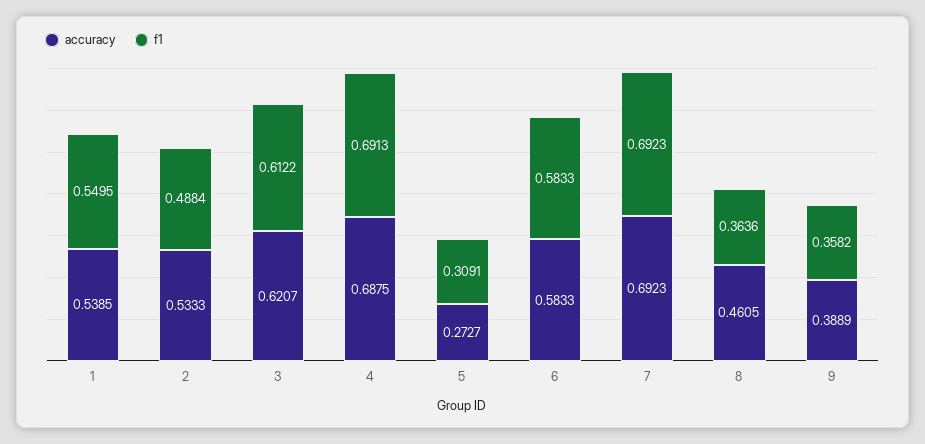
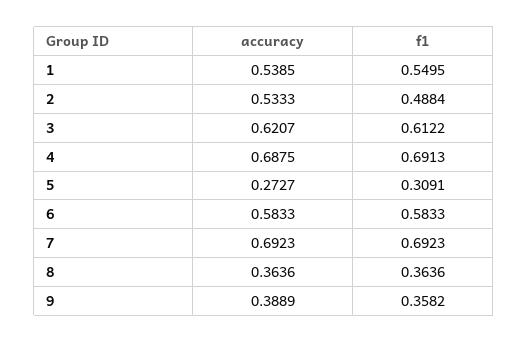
accuracy, 8: 0.4605 -> 0.3636

